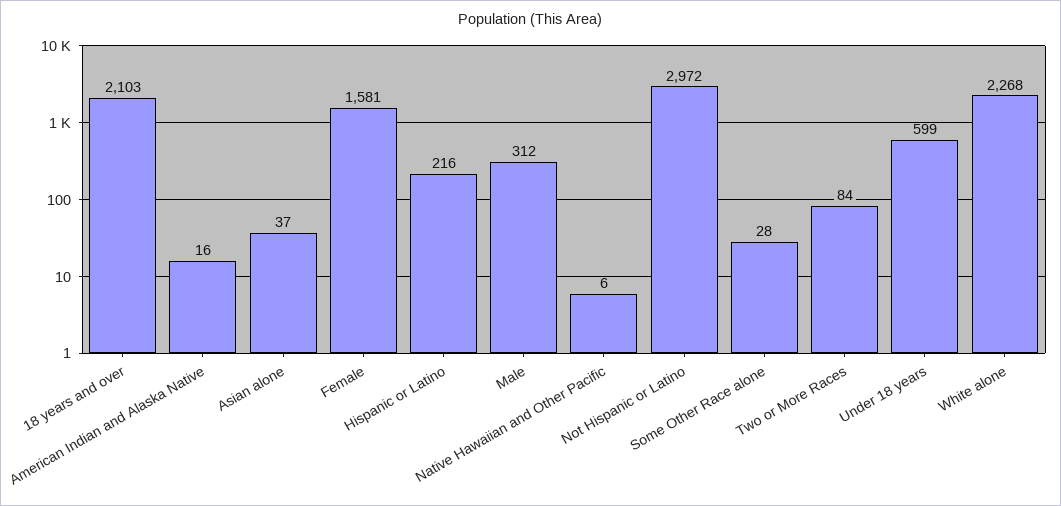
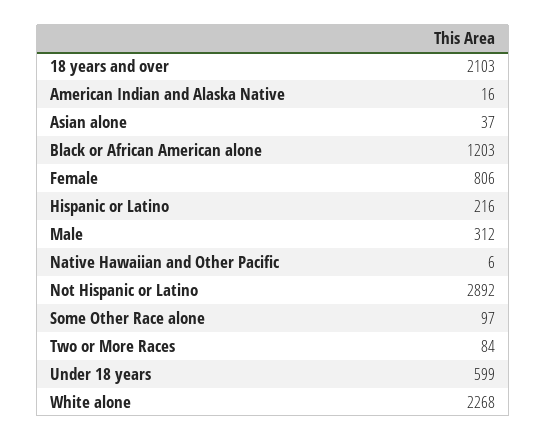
Female: 1581 -> 806
Not Hispanic or Latino: 2972 -> 2892
Some Other Race alone: 28 -> 97
Black or African American alone: none -> 1203

